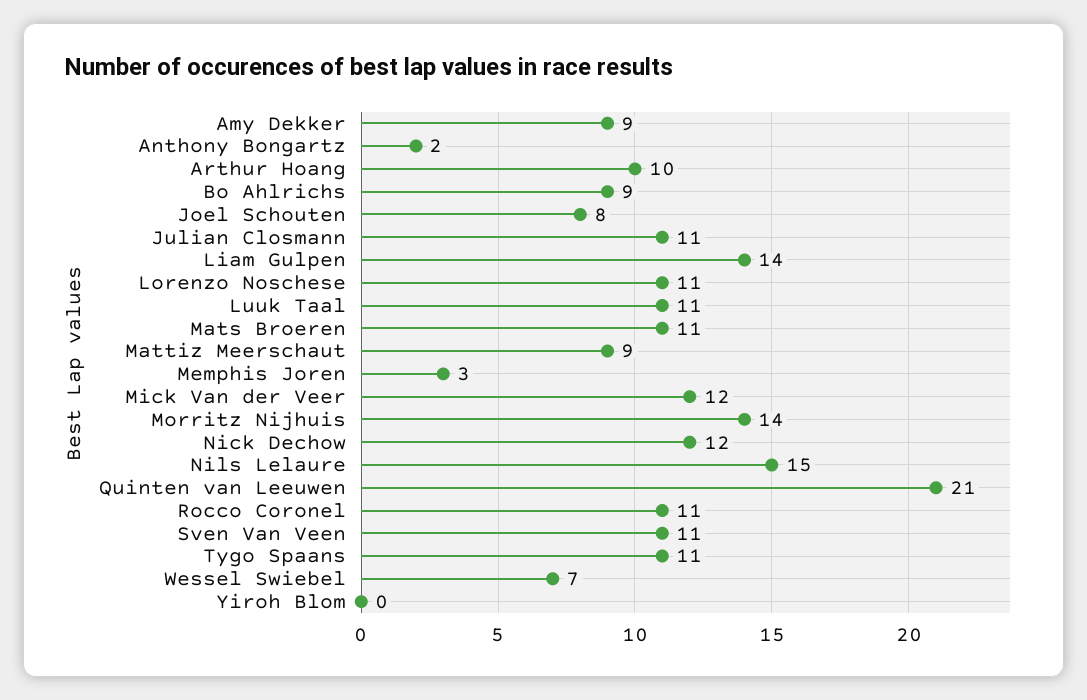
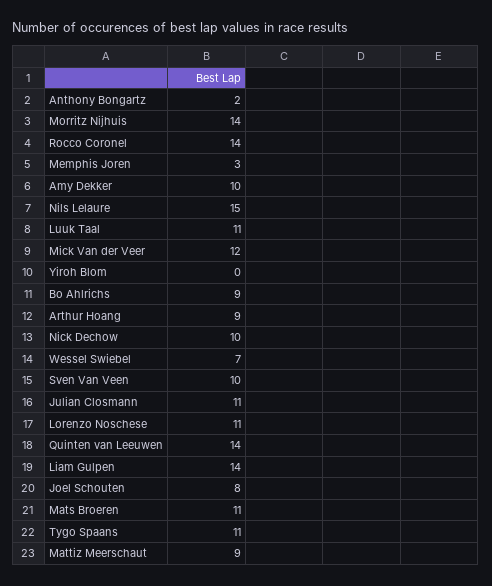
Amy Dekker: 9 -> 10
Arthur Hoang: 10 -> 9
Nick Dechow: 12 -> 10
Quinten van Leeuwen: 21 -> 14
Rocco Coronel: 11 -> 14
Sven Van Veen: 11 -> 10

